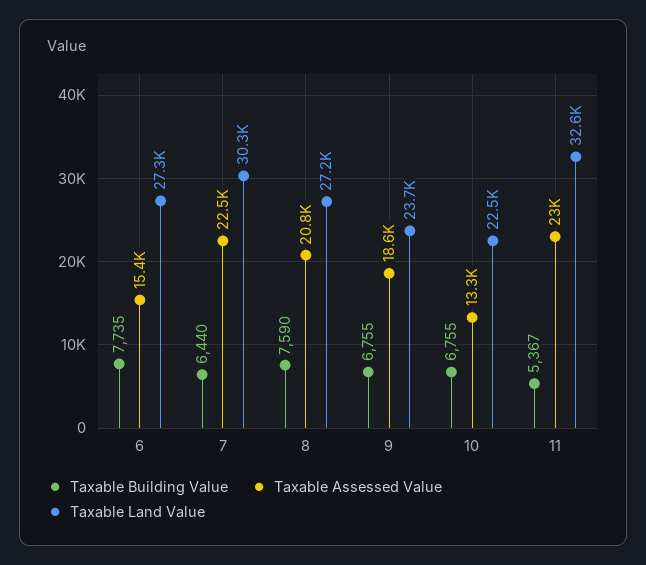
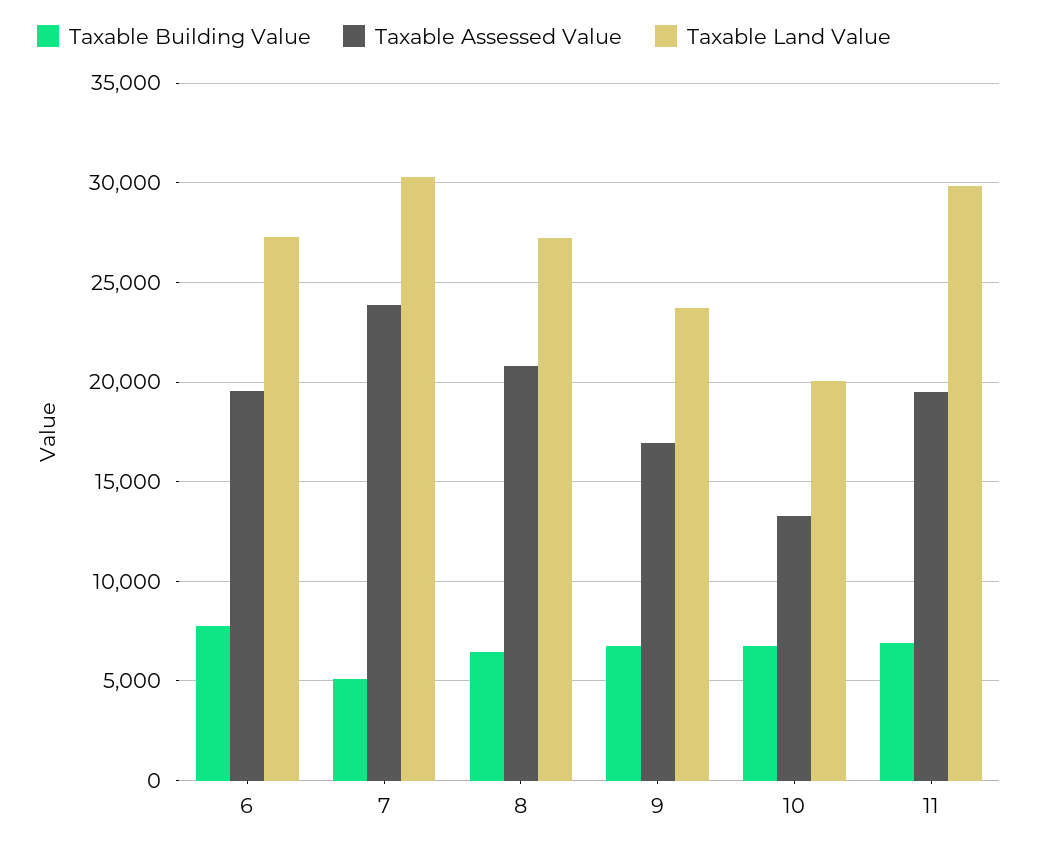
Taxable Assessed Value, 6: 15400 -> 19500
Taxable Building Value, 7: 6440 -> 5000
Taxable Assessed Value, 7: 22500 -> 24000
Taxable Building Value, 8: 7590 -> 6500
Taxable Assessed Value, 9: 18600 -> 17000
Taxable Land Value, 10: 22500 -> 20000
Taxable Building Value, 11: 5367 -> 7000
Taxable Assessed Value, 11: 23000 -> 19500
Taxable Land Value, 11: 32600 -> 30000

